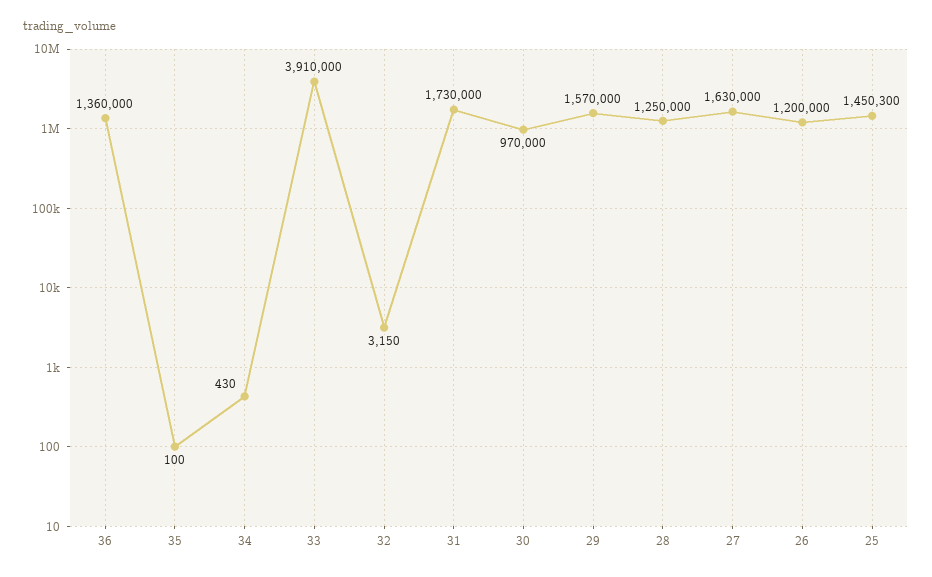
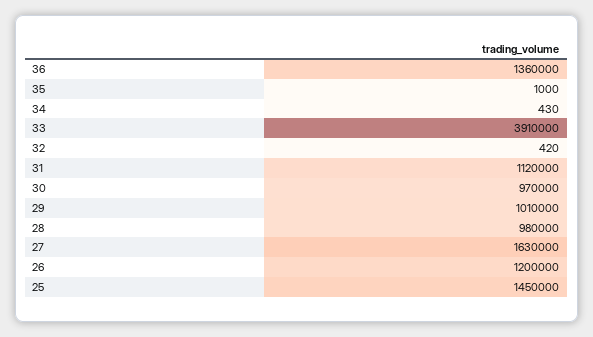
35: 100 -> 1000
32: 3150 -> 420
31: 1730000 -> 1120000
29: 1570000 -> 1010000
28: 1250000 -> 980000
25: 1450300 -> 1450000

